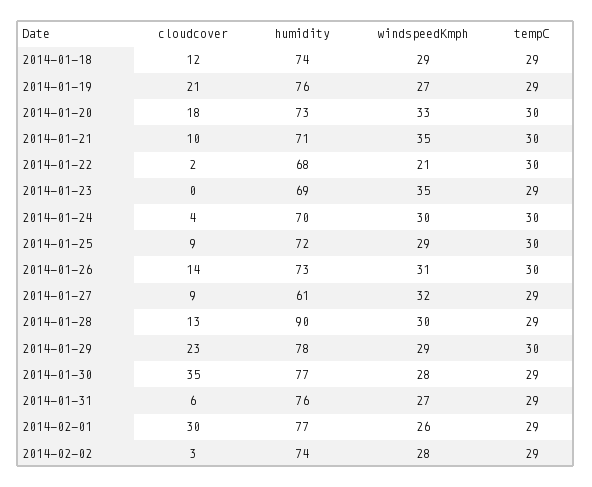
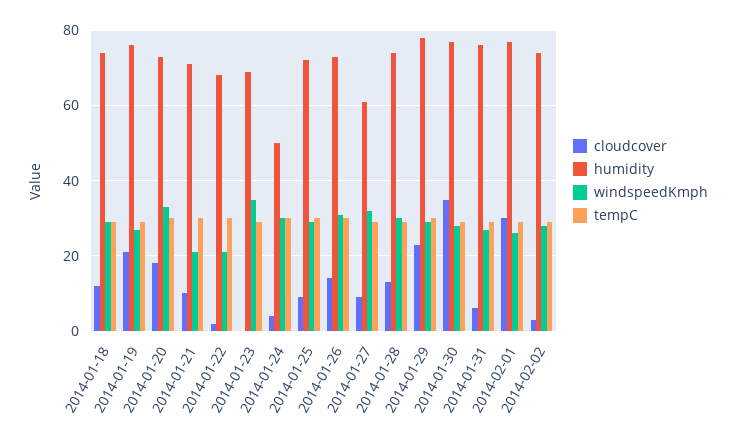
windspeedKmph, 2014-01-21: 35 -> 20
humidity, 2014-01-24: 70 -> 50
humidity, 2014-01-28: 90 -> 75

